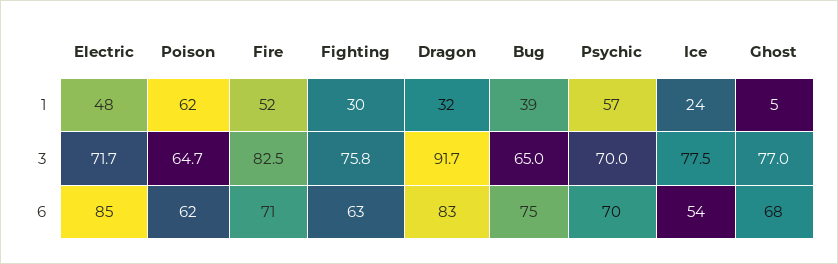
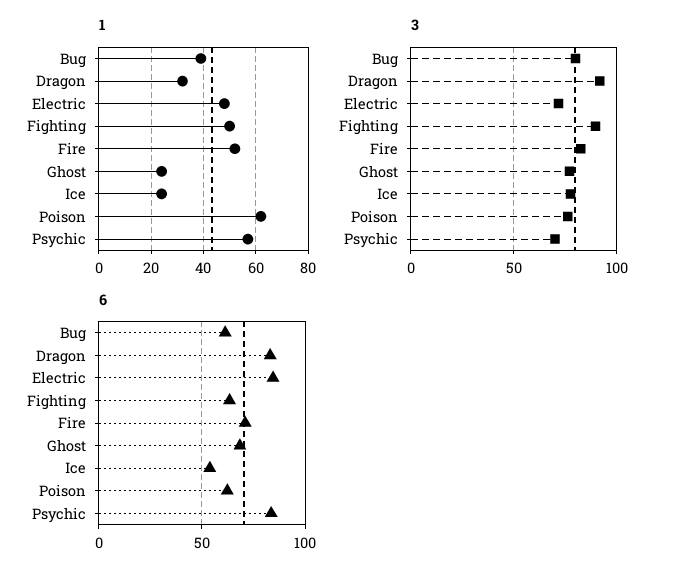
1, Fighting: 30 -> 50
1, Ghost: 5 -> 25
3, Poison: 64.7 -> 75
3, Fighting: 75.8 -> 90
3, Bug: 65 -> 80
6, Bug: 75 -> 60
6, Psychic: 70 -> 85

